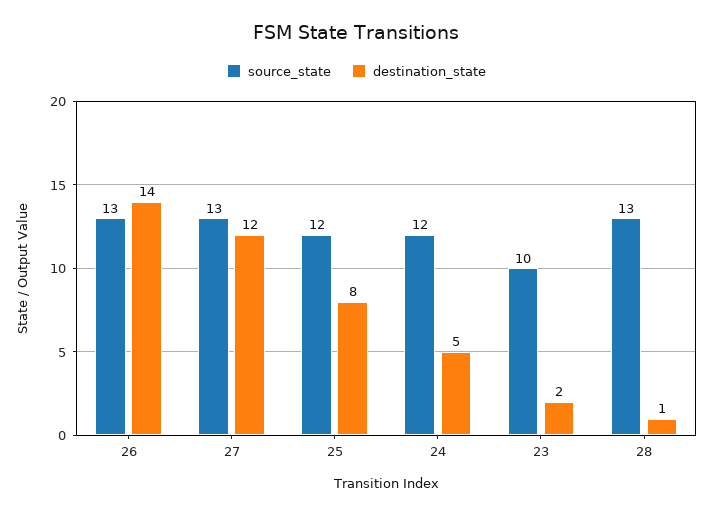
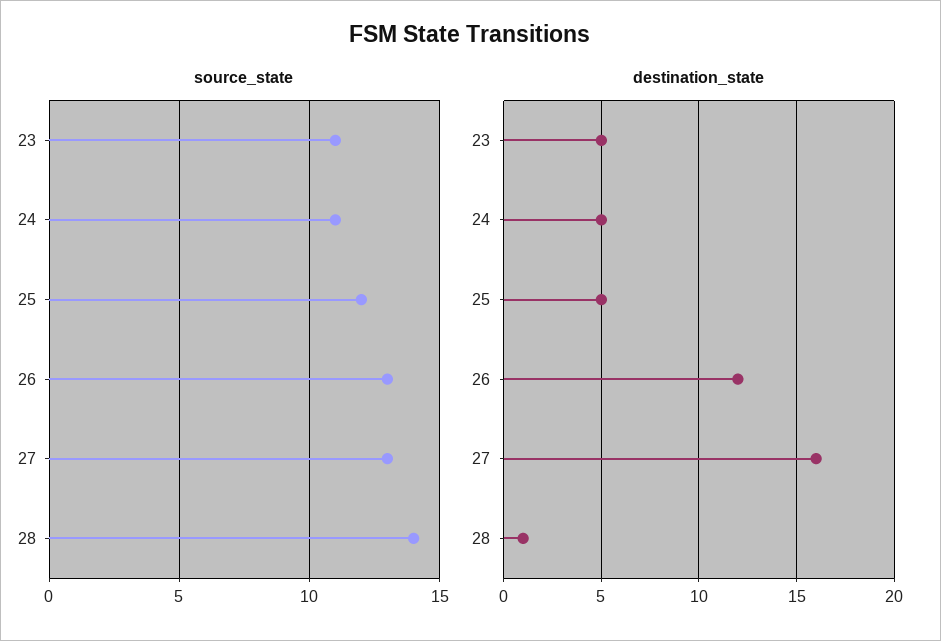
destination_state, 26: 14 -> 12
destination_state, 27: 12 -> 16
destination_state, 25: 8 -> 5
source_state, 24: 12 -> 11
source_state, 23: 10 -> 11
destination_state, 23: 2 -> 5
source_state, 28: 13 -> 14

